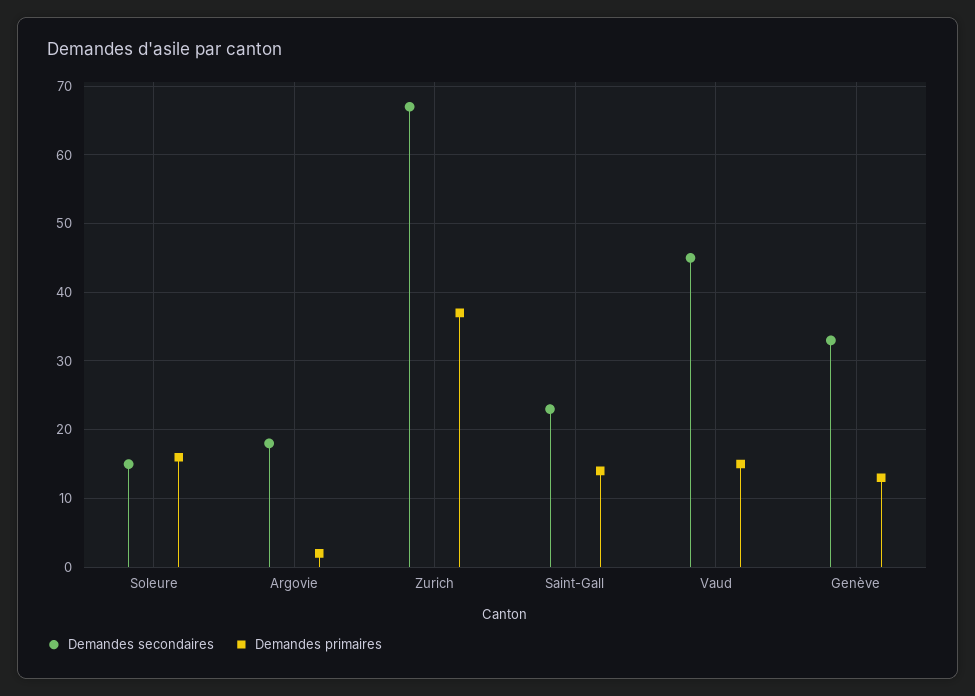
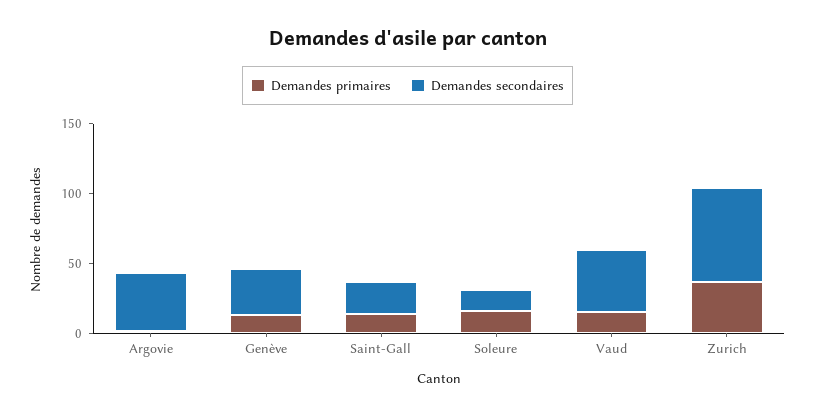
Demandes secondaires, Argovie: 18 -> 40

